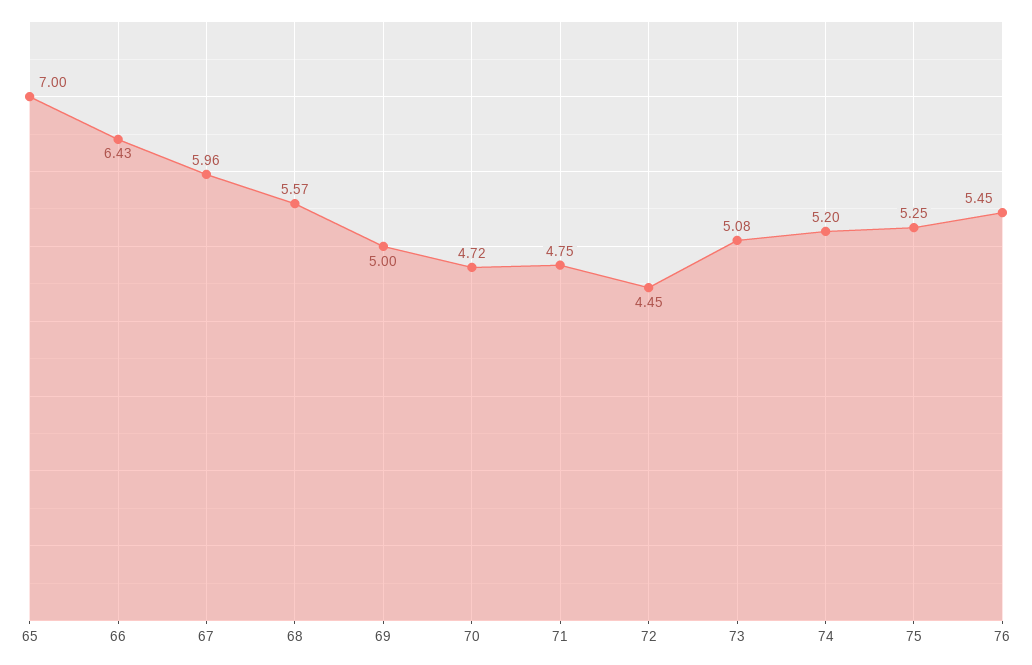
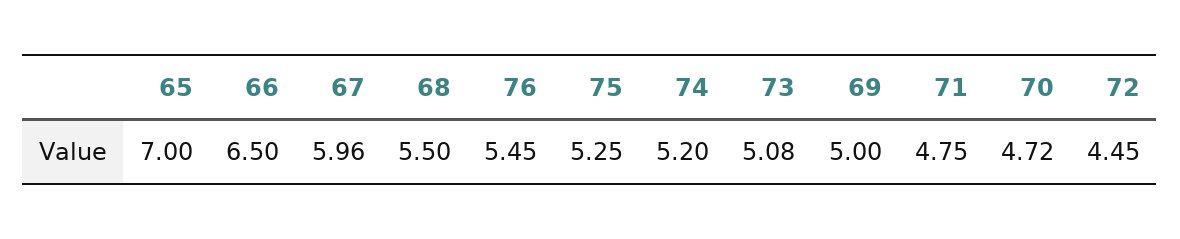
66: 6.43 -> 6.5
68: 5.57 -> 5.5

